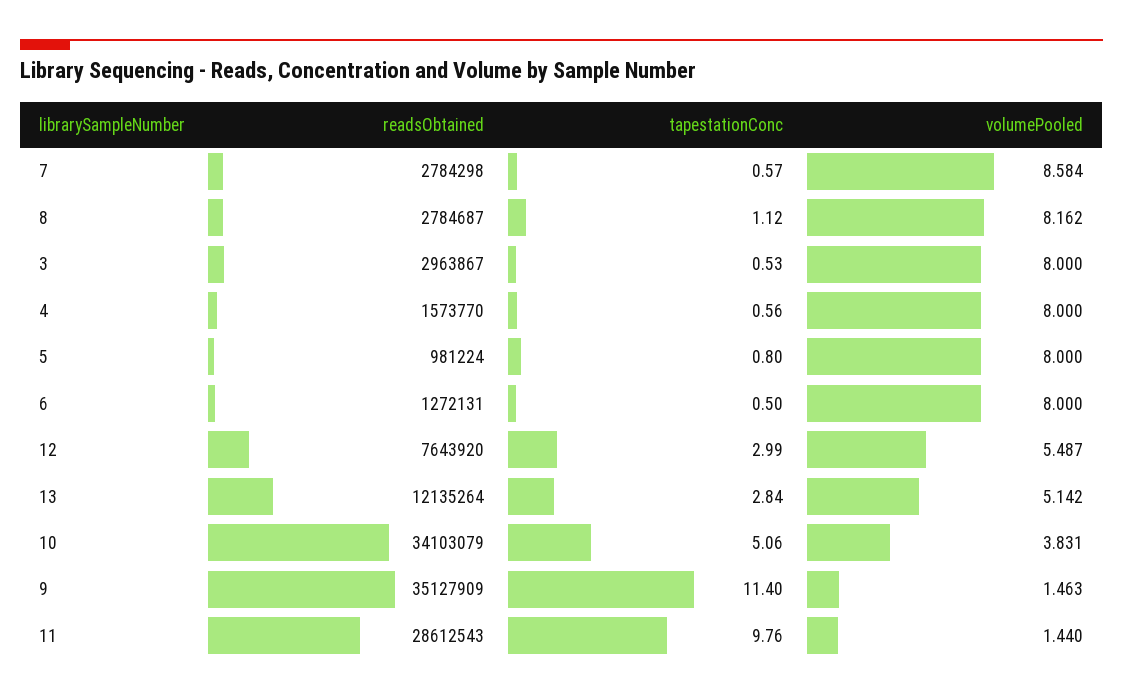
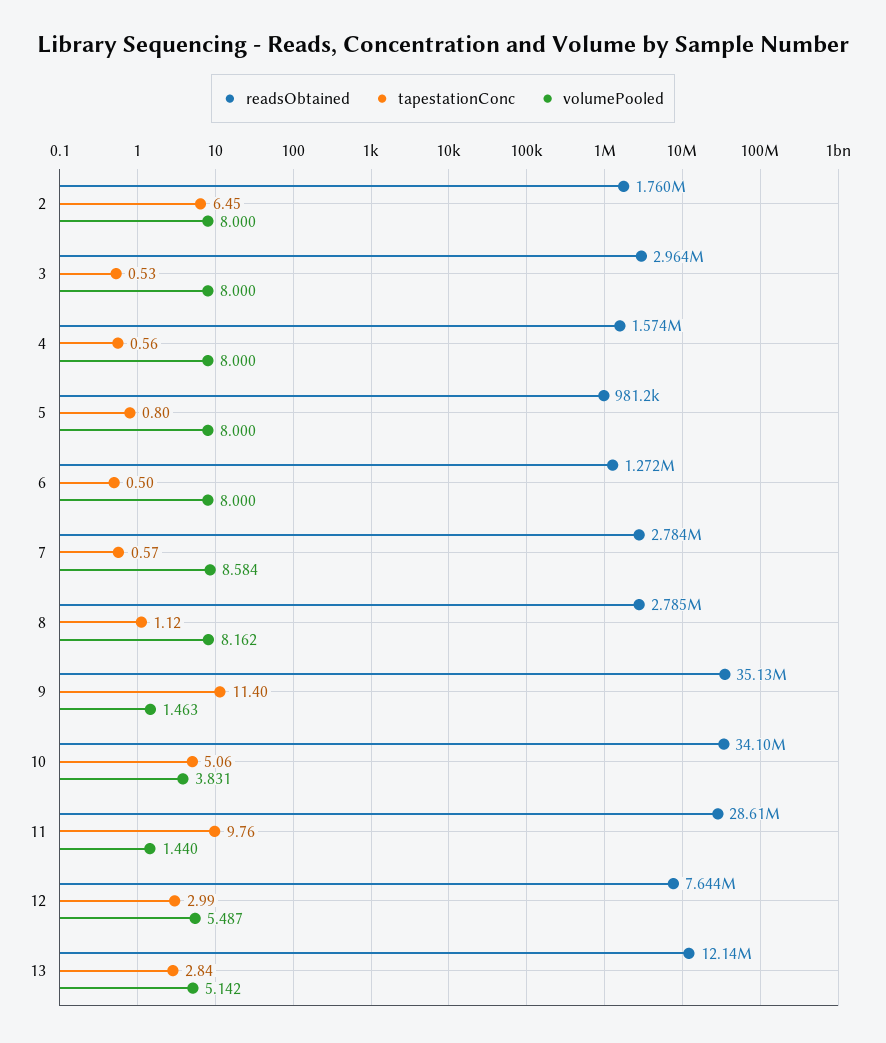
readsObtained, 2: none -> 1760000
tapestationConc, 2: none -> 6.45
volumePooled, 2: none -> 8

